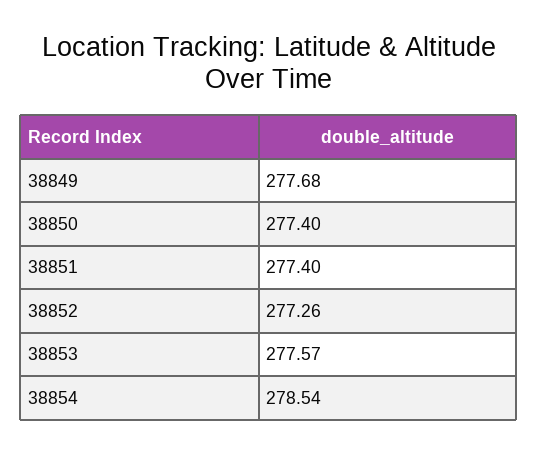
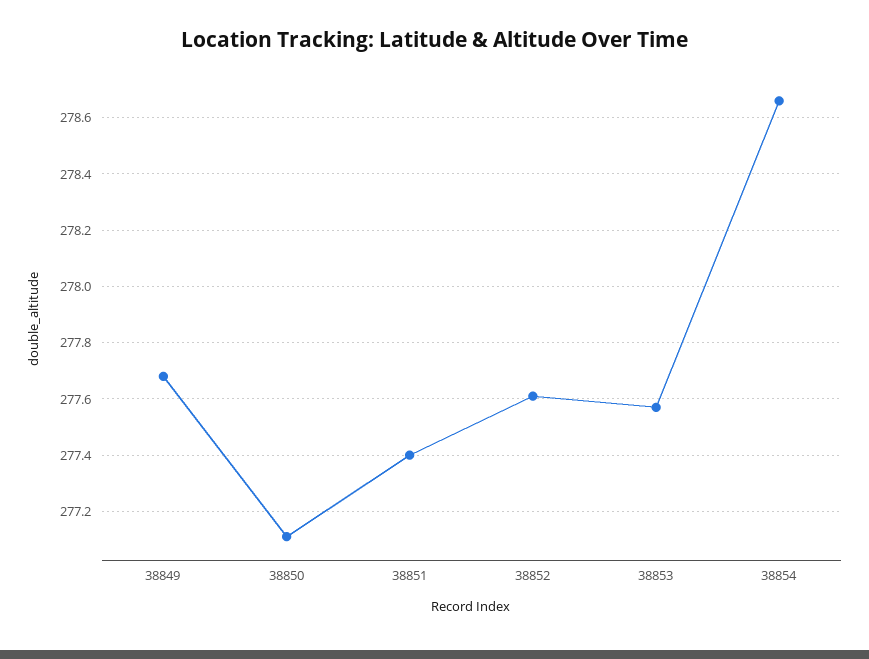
38850: 277.4 -> 277.1
38852: 277.26 -> 277.6
38854: 278.54 -> 278.65

